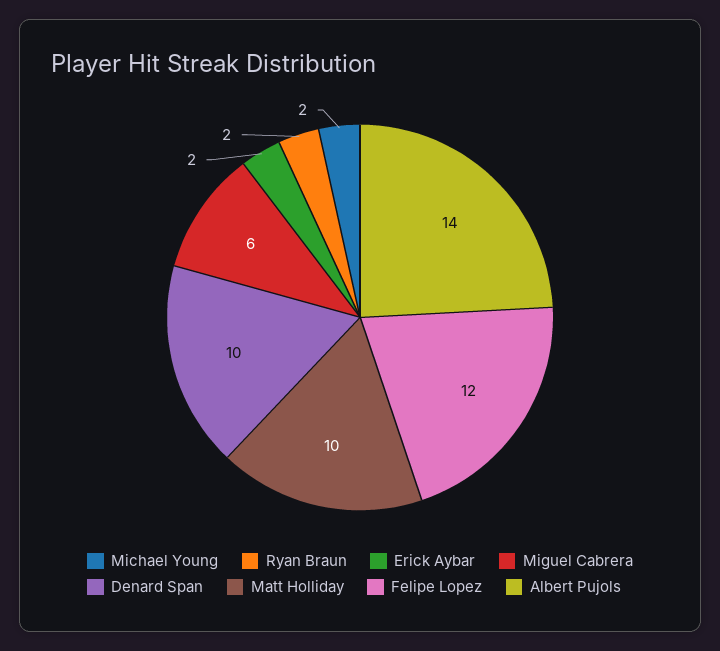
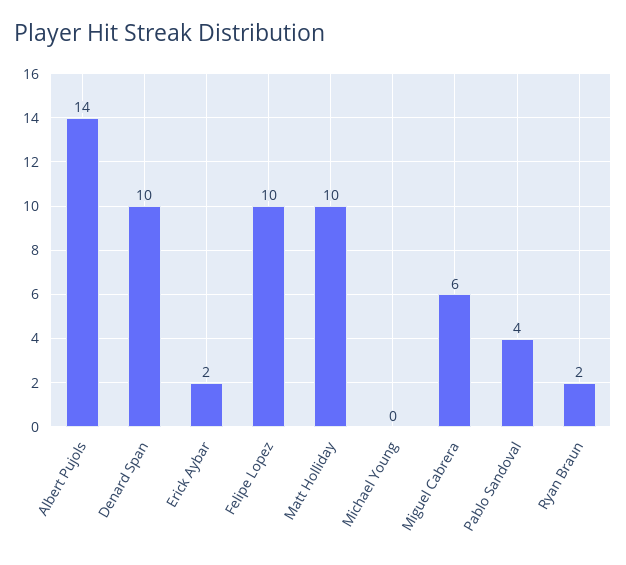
Michael Young: 2 -> 0
Felipe Lopez: 12 -> 10
Pablo Sandoval: none -> 4

